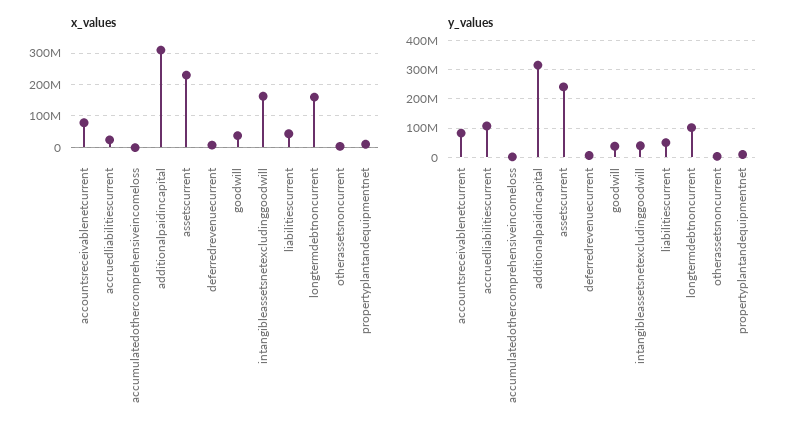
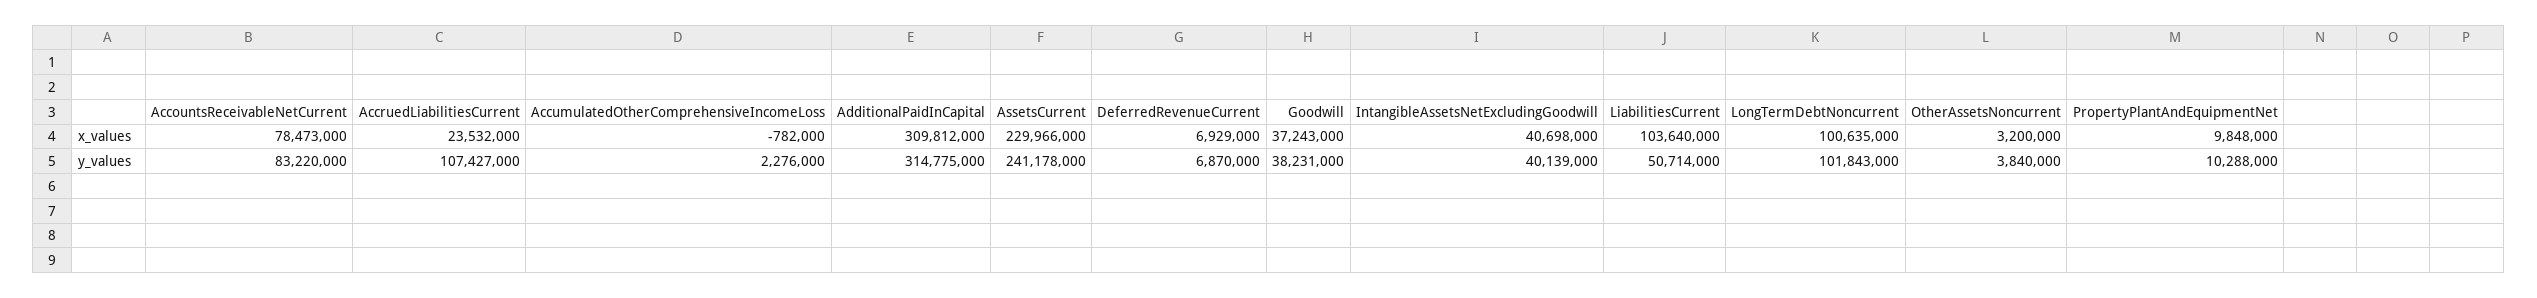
x_values, intangibleassetsnetexcludinggoodwill: 160000000 -> 40698000
x_values, liabilitiescurrent: 40000000 -> 103640000
x_values, longtermdebtnoncurrent: 160000000 -> 100635000

